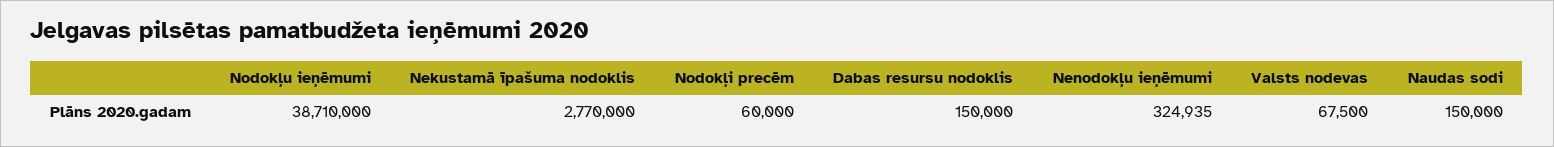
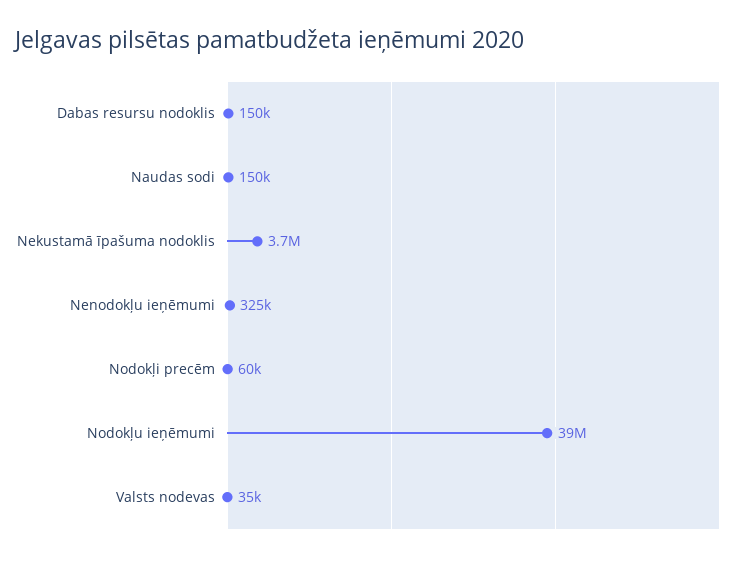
Nekustamā īpašuma nodoklis: 2770000 -> 3700000
Valsts nodevas: 67500 -> 35000

